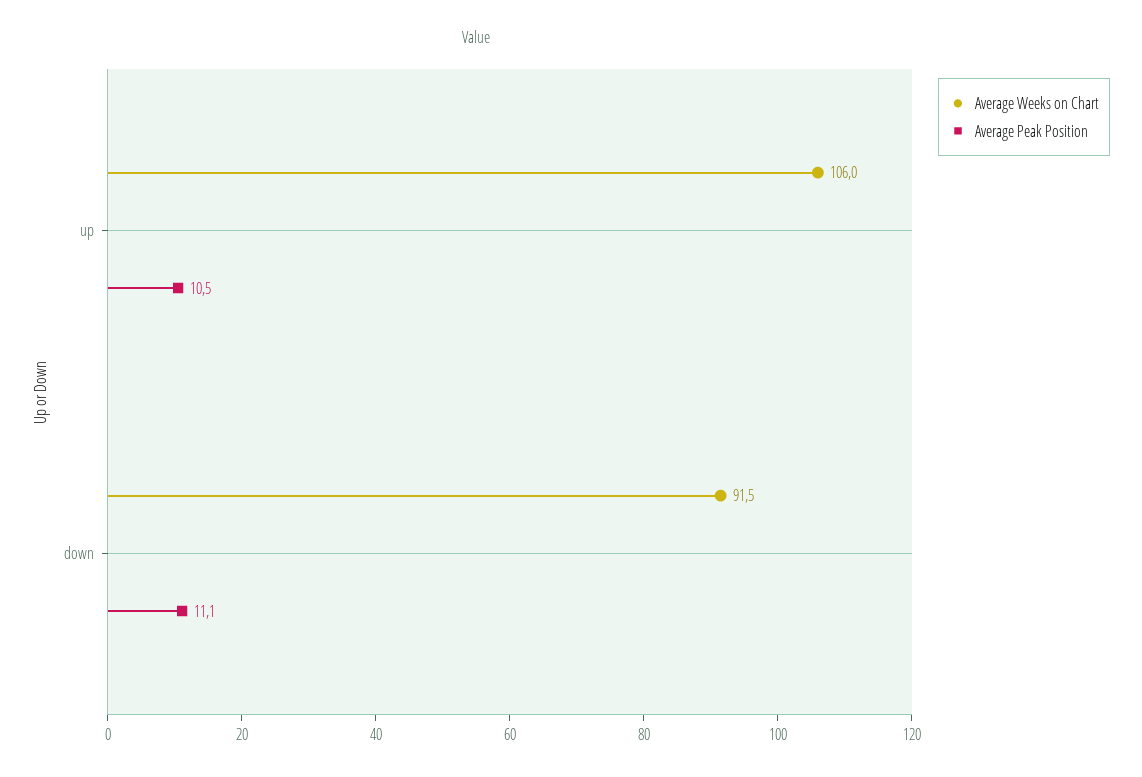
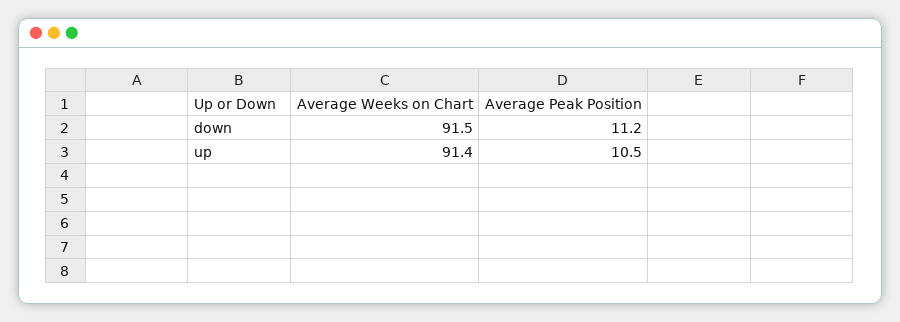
Average Weeks on Chart, up: 106 -> 91.4
Average Peak Position, down: 11.1 -> 11.2

